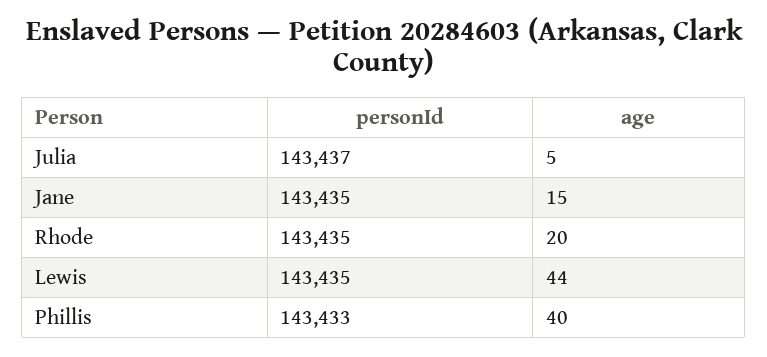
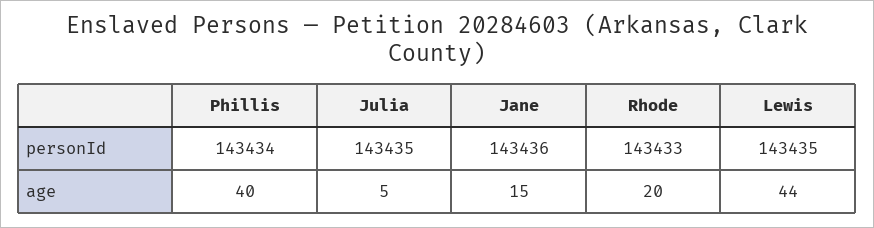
personId, Julia: 143437 -> 143435
personId, Jane: 143435 -> 143436
personId, Rhode: 143435 -> 143433
personId, Phillis: 143433 -> 143434

